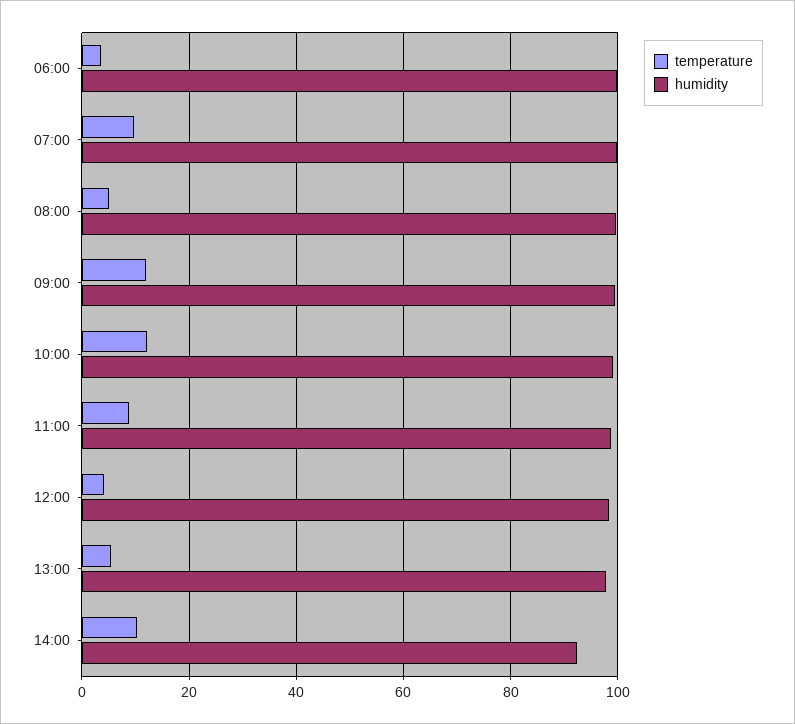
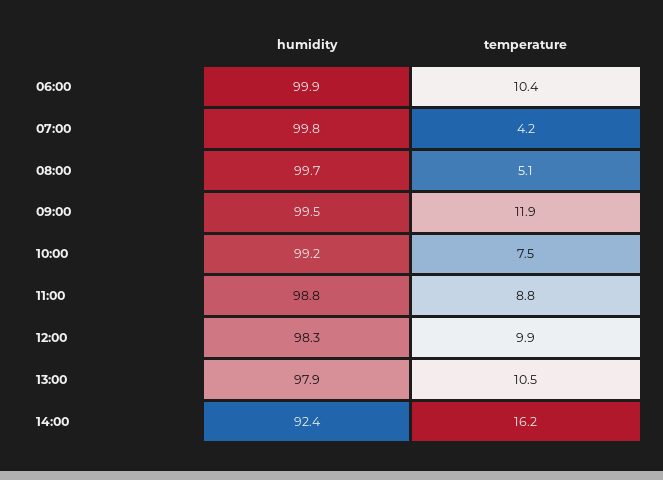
temperature, 06:00: 4 -> 10.4
temperature, 07:00: 10 -> 4.2
temperature, 10:00: 12 -> 7.5
temperature, 12:00: 4 -> 9.9
temperature, 13:00: 6 -> 10.5
temperature, 14:00: 10 -> 16.2

